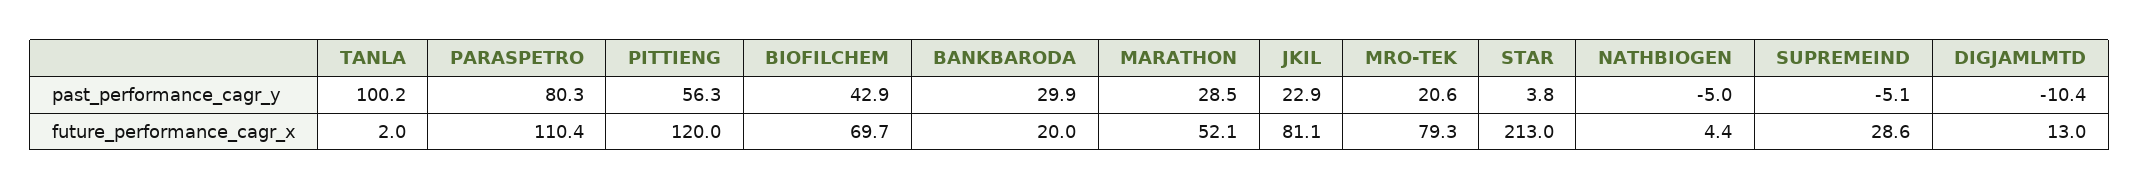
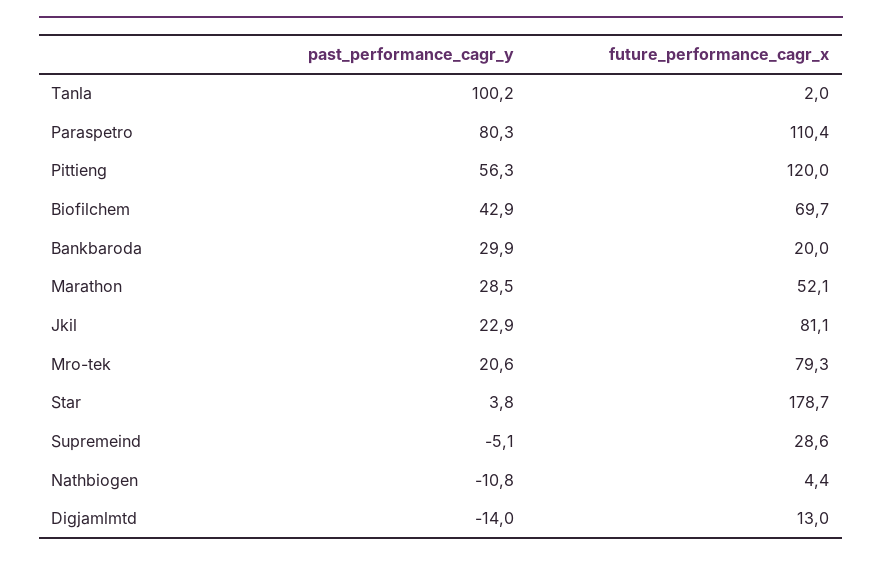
NATHBIOGEN, past_performance_cagr_y: -5 -> -10.8
DIGJAMLMTD, past_performance_cagr_y: -10.4 -> -14
STAR, future_performance_cagr_x: 213 -> 178.7

